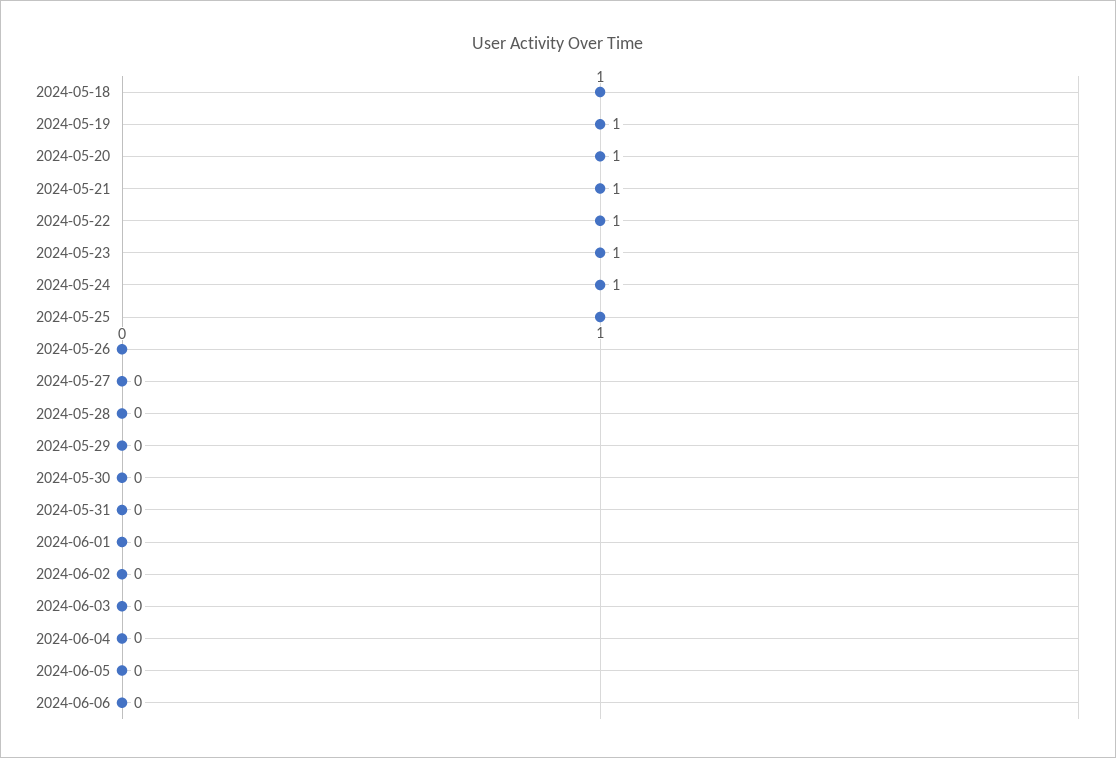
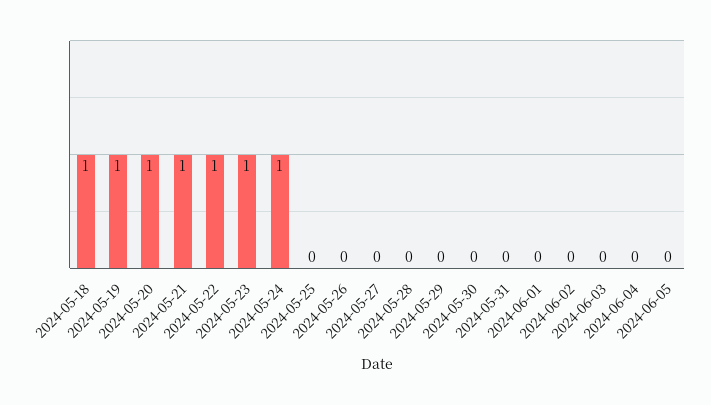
2024-05-25: 1 -> 0
2024-06-06: 0 -> none

